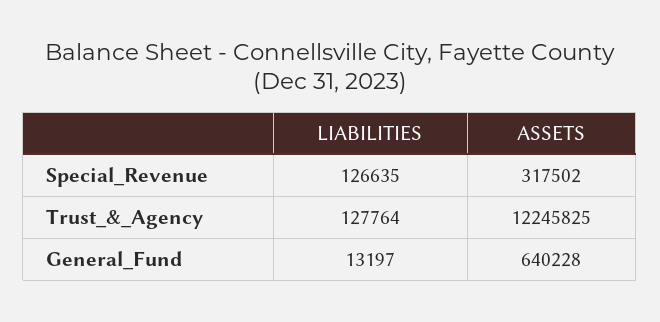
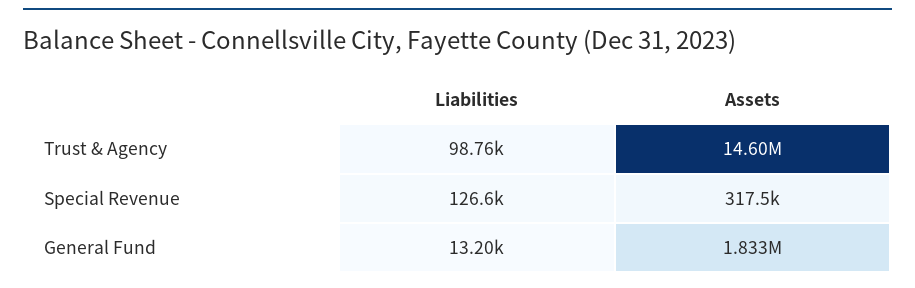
LIABILITIES, Trust_&_Agency: 127764 -> 98760
ASSETS, Trust_&_Agency: 12245825 -> 14600000
ASSETS, General_Fund: 640228 -> 1833000

